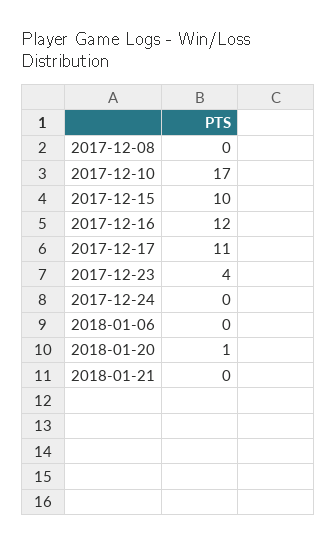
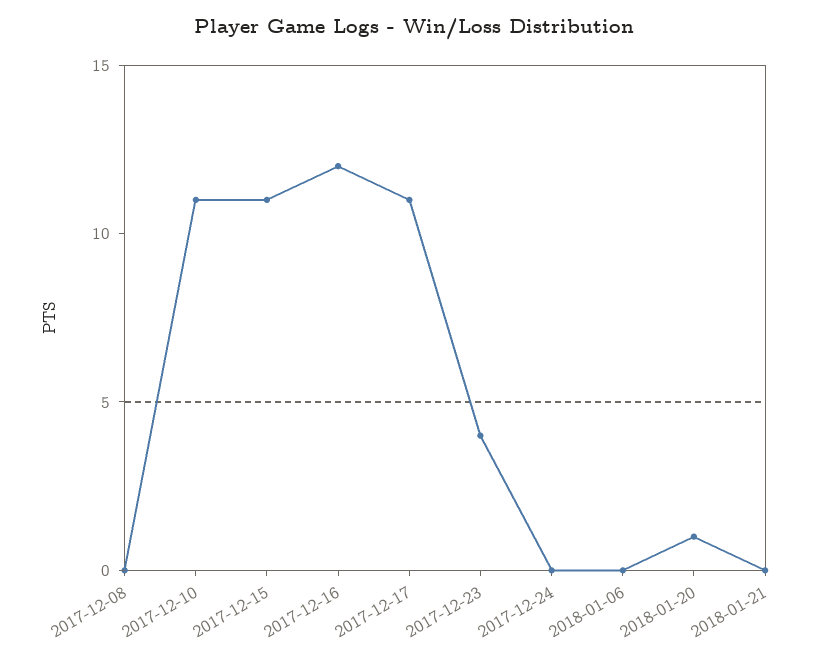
2017-12-10: 17 -> 11
2017-12-15: 10 -> 11

